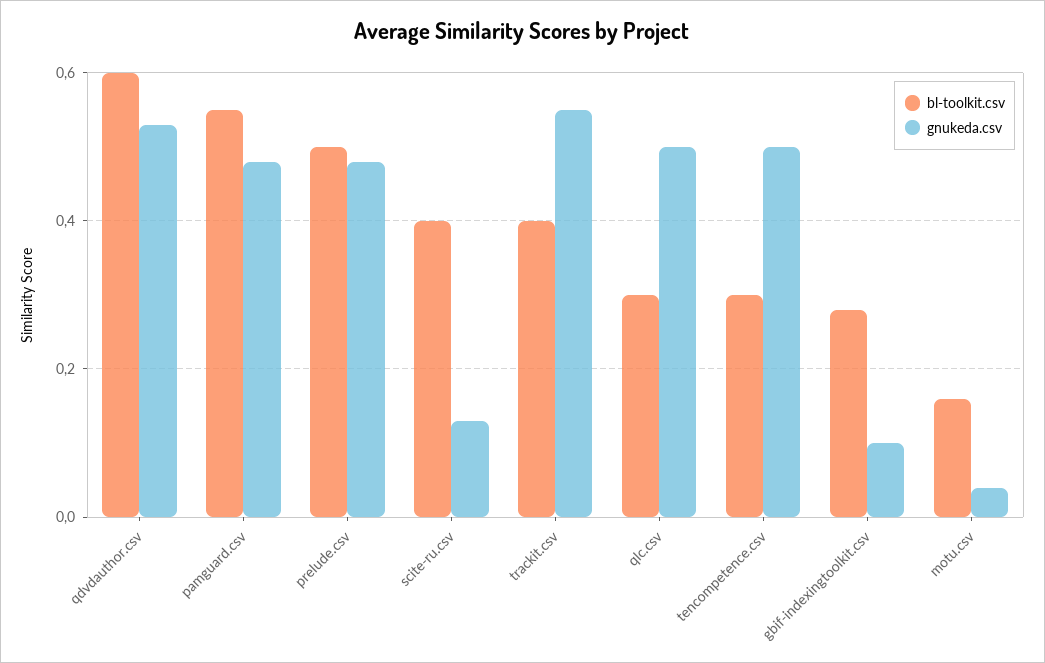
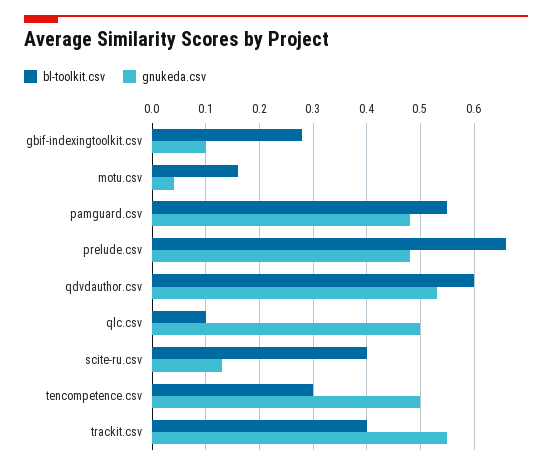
bl-toolkit.csv, prelude.csv: 0.5 -> 0.65
bl-toolkit.csv, qlc.csv: 0.3 -> 0.1

